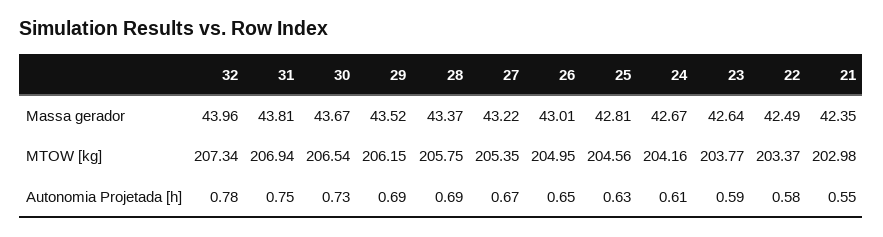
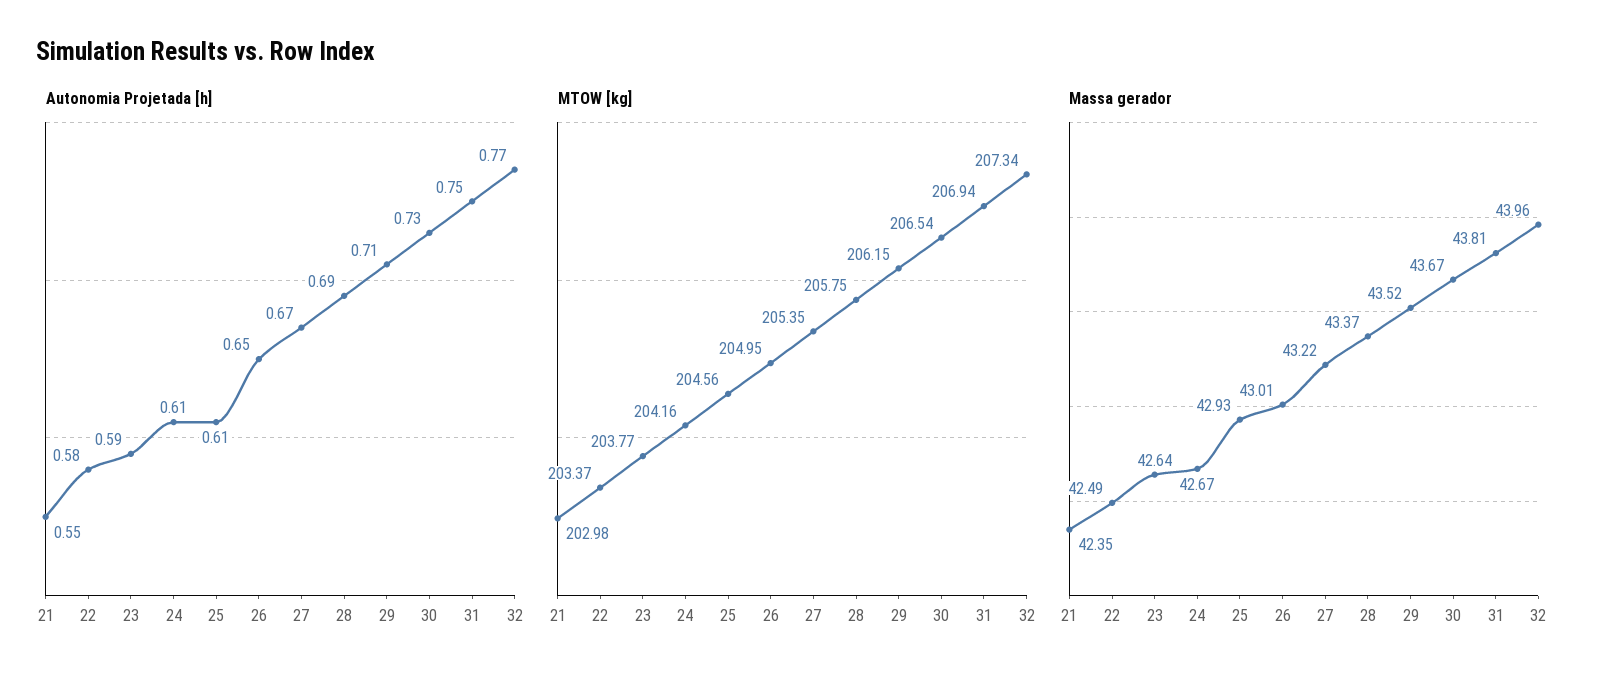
Massa gerador, 25: 42.81 -> 42.93
Autonomia Projetada [h], 32: 0.78 -> 0.77
Autonomia Projetada [h], 29: 0.69 -> 0.71
Autonomia Projetada [h], 25: 0.63 -> 0.61

